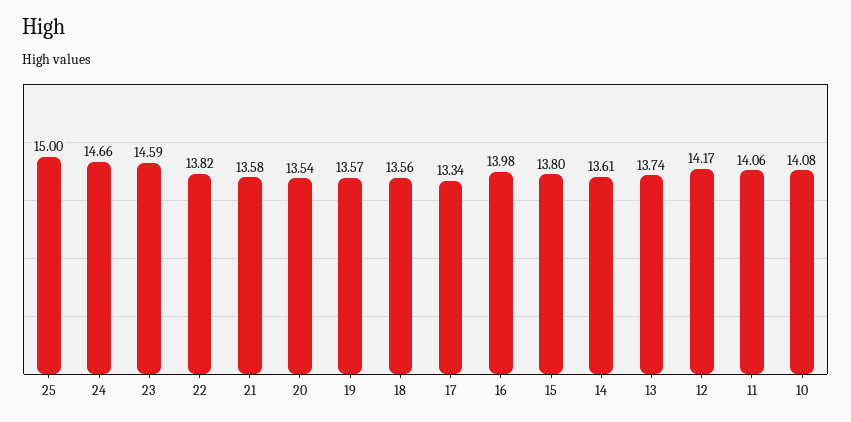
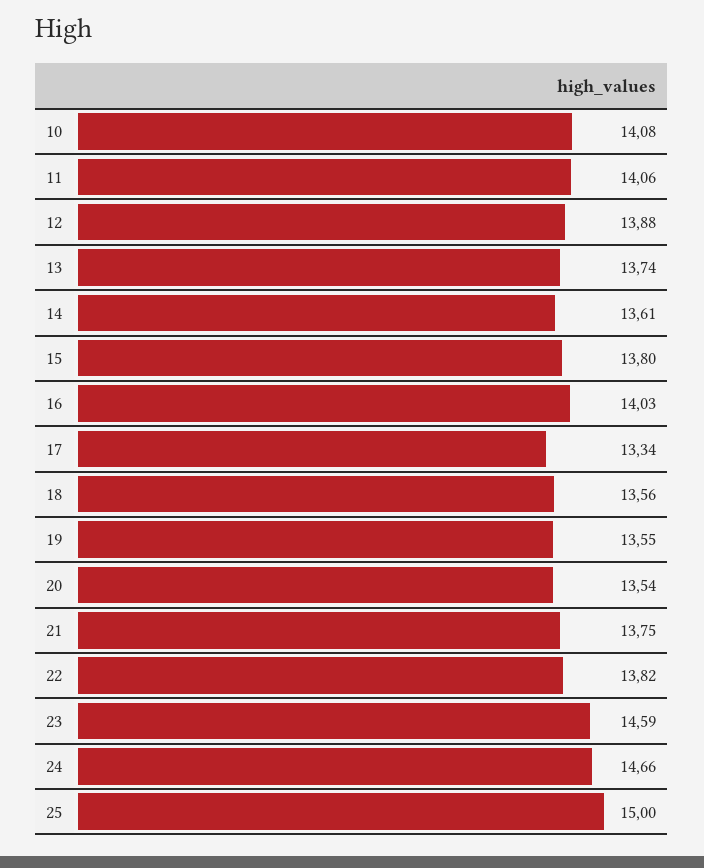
21: 13.58 -> 13.75
19: 13.57 -> 13.55
16: 13.98 -> 14.03
12: 14.17 -> 13.88

